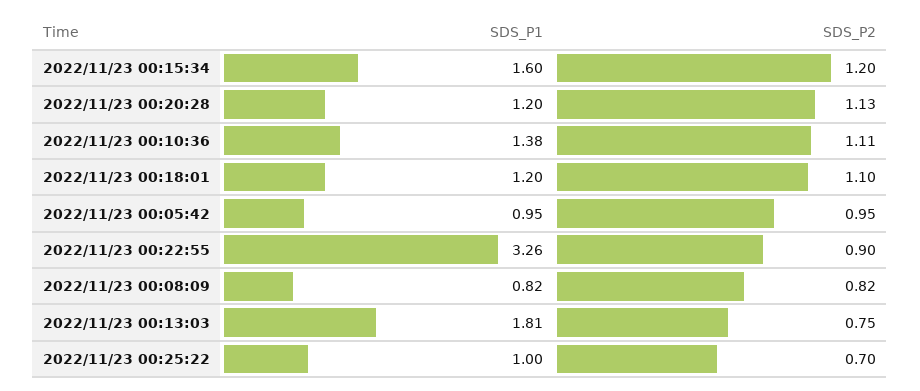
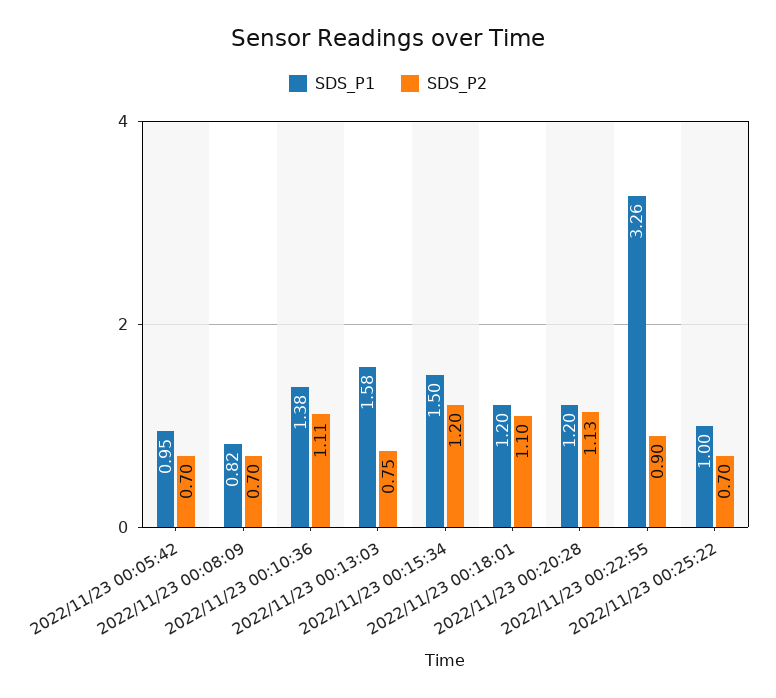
SDS_P1, 2022/11/23 00:15:34: 1.6 -> 1.5
SDS_P2, 2022/11/23 00:05:42: 0.95 -> 0.7
SDS_P2, 2022/11/23 00:08:09: 0.82 -> 0.7
SDS_P1, 2022/11/23 00:13:03: 1.81 -> 1.58

